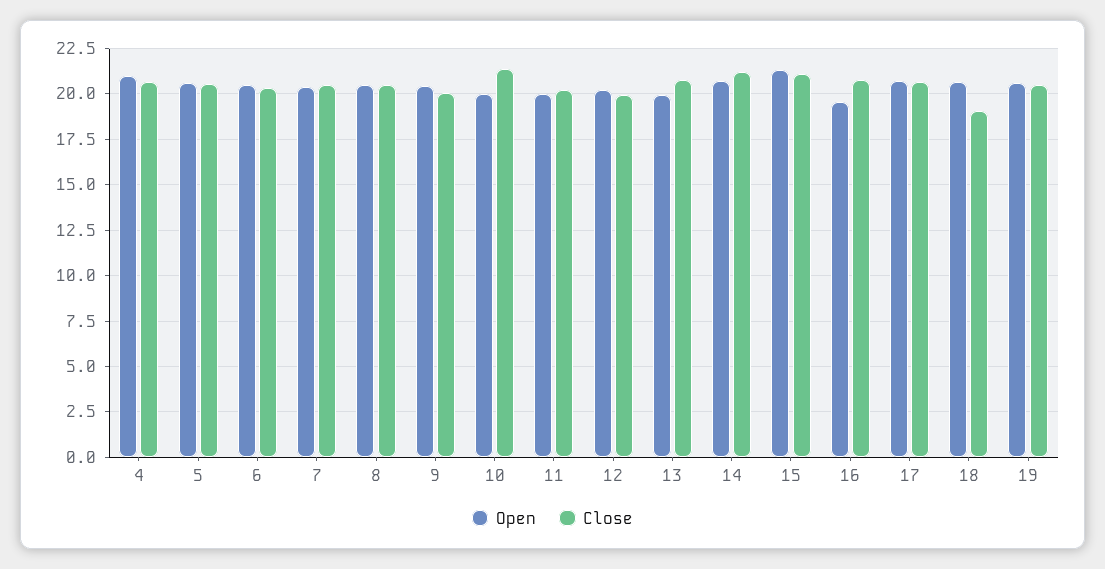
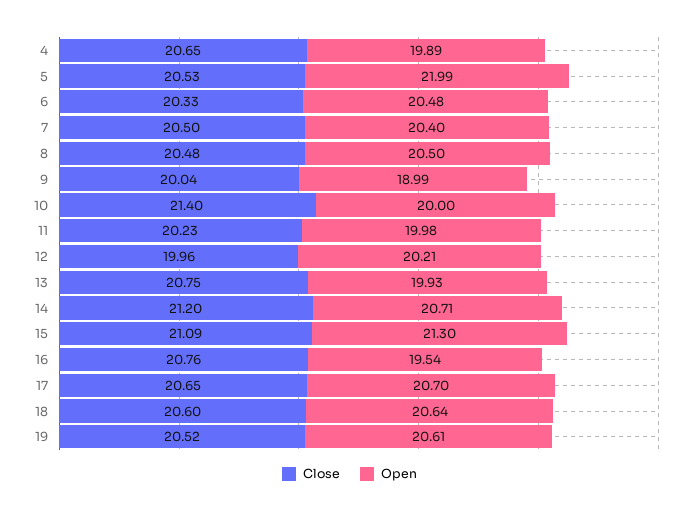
Open, 4: 21 -> 19.89
Open, 5: 20.5 -> 21.99
Open, 9: 20.5 -> 18.99
Close, 18: 19 -> 20.6

